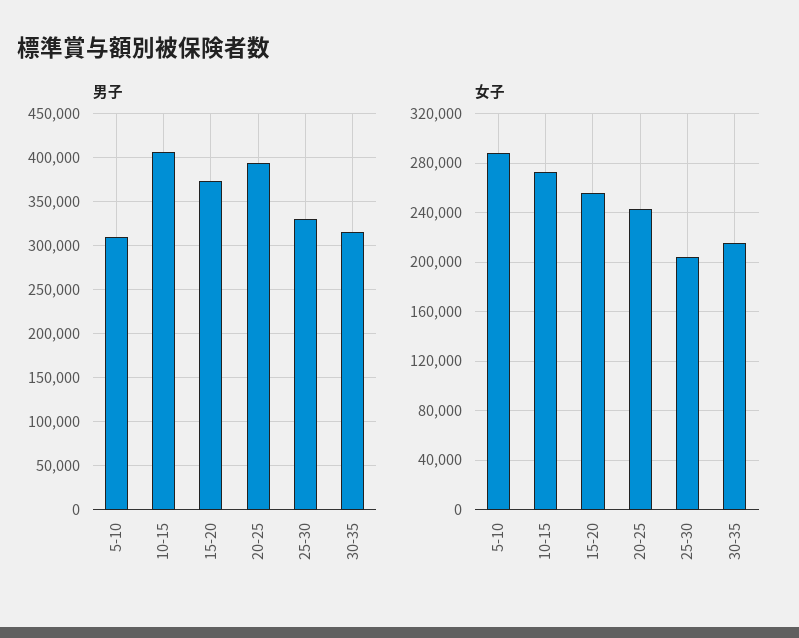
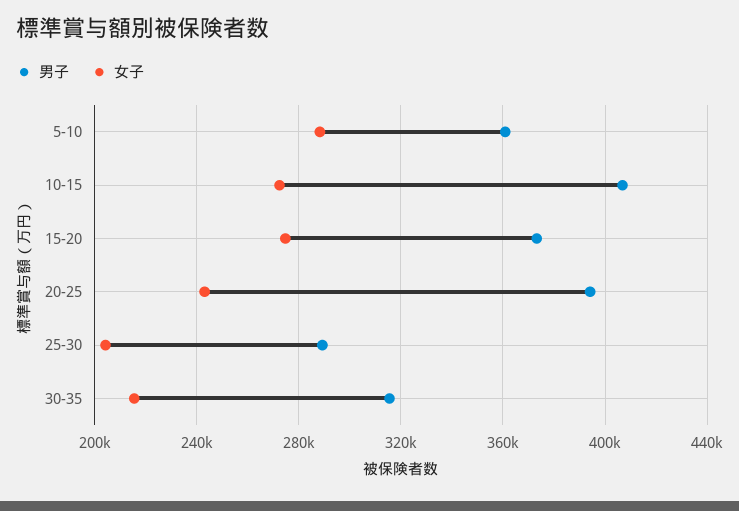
男子, 5-10: 310000 -> 360000
男子, 25-30: 330000 -> 290000
女子, 15-20: 255000 -> 275000

